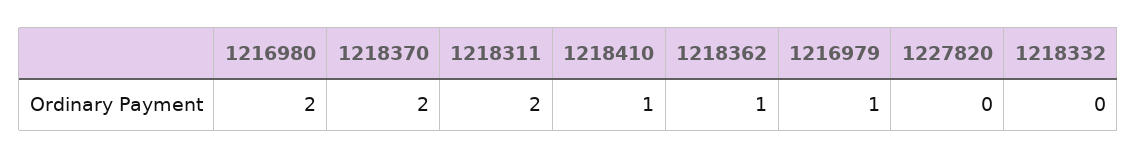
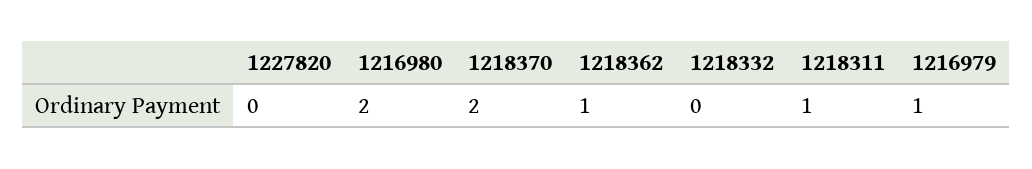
1218311: 2 -> 1
1218410: 1 -> none

